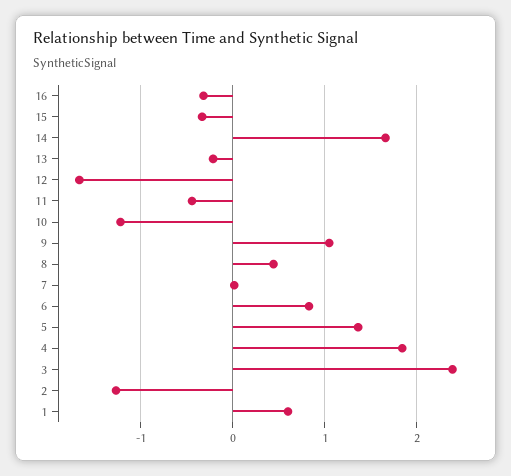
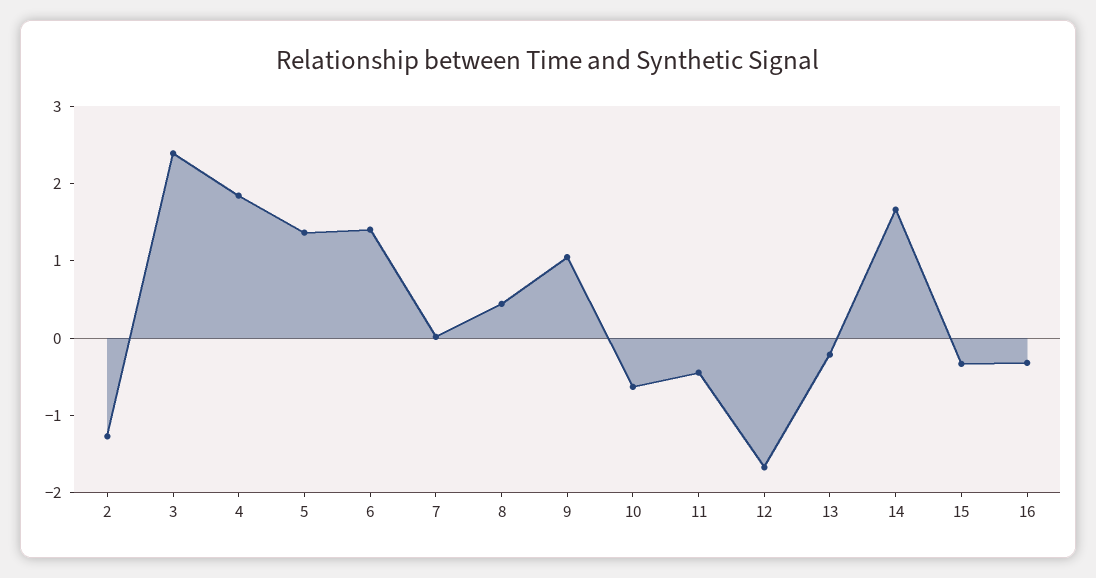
10: -1.2 -> -0.6
6: 0.8 -> 1.4
1: 0.6 -> none

